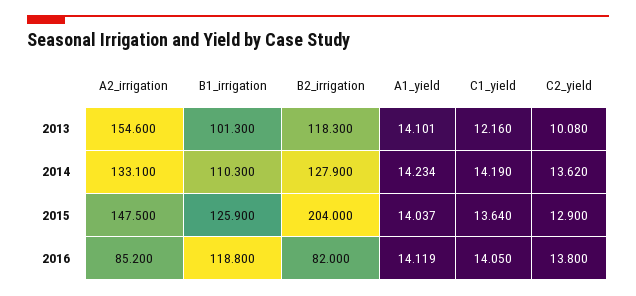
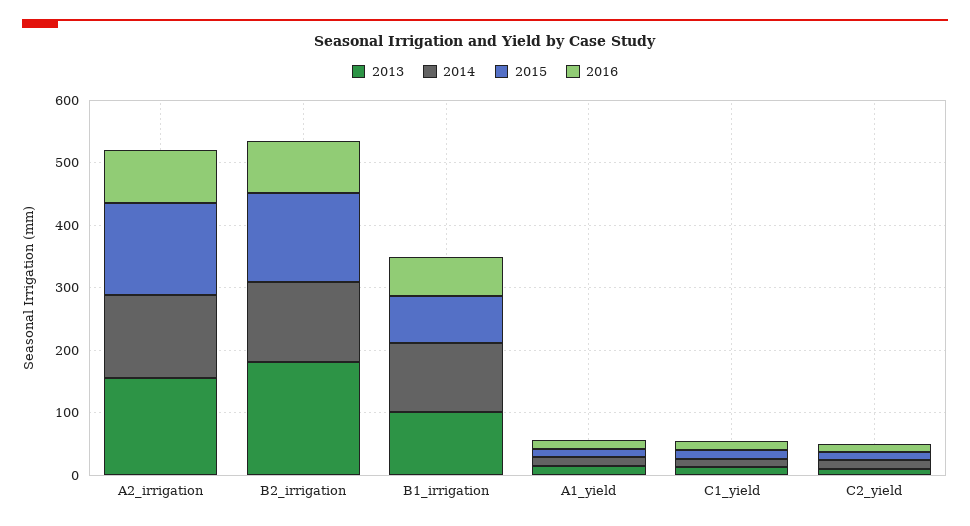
2013, B2_irrigation: 118.3 -> 180
2015, B1_irrigation: 125.9 -> 80
2015, B2_irrigation: 204 -> 140
2016, B1_irrigation: 118.8 -> 60

